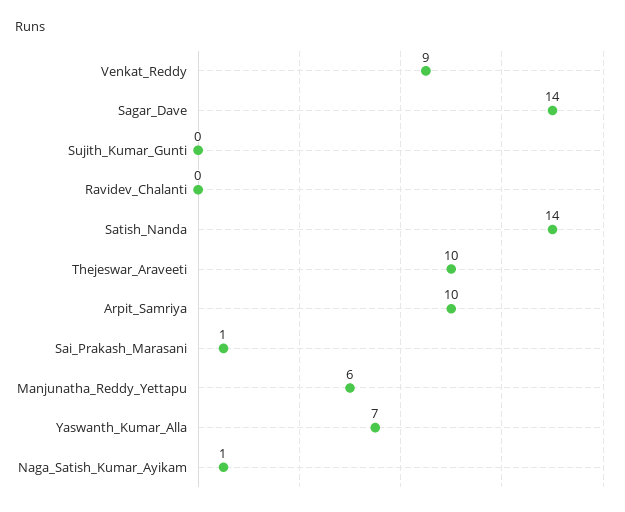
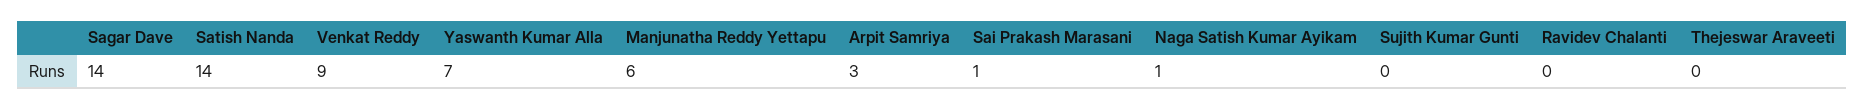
Thejeswar_Araveeti: 10 -> 0
Arpit_Samriya: 10 -> 3

